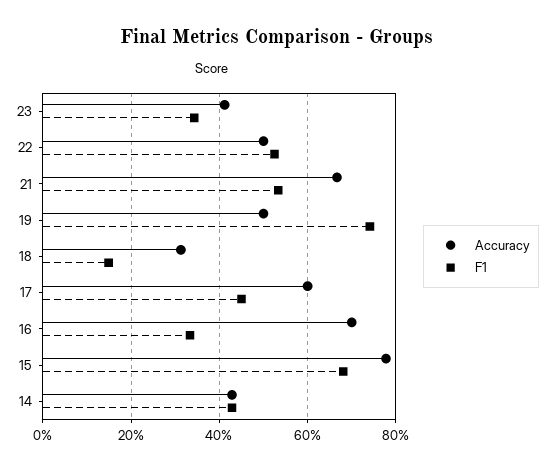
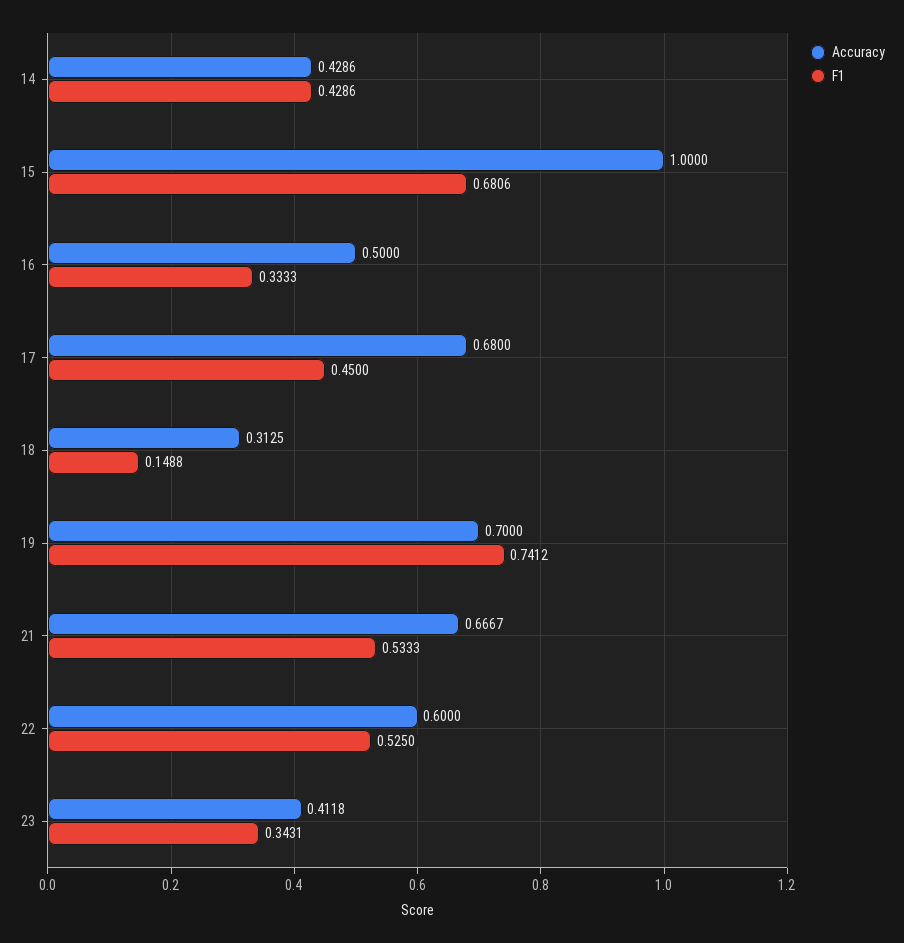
Accuracy, 22: 0.5 -> 0.6
Accuracy, 19: 0.5 -> 0.7
Accuracy, 17: 0.6 -> 0.68
Accuracy, 16: 0.7 -> 0.5
Accuracy, 15: 0.78 -> 1

